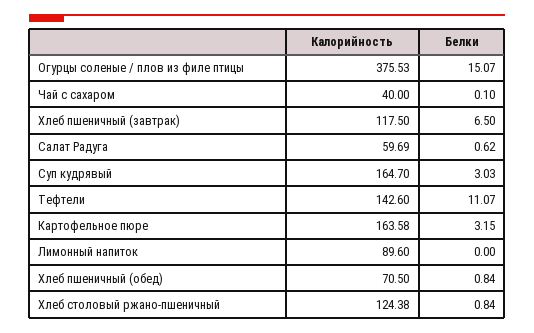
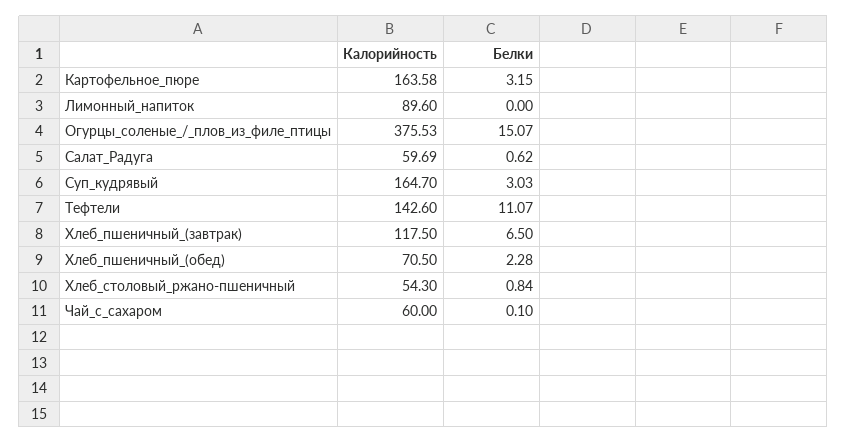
Калорийность, Чай с сахаром: 40 -> 60
Белки, Хлеб пшеничный (обед): 0.84 -> 2.28
Калорийность, Хлеб столовый ржано-пшеничный: 124.38 -> 54.3

